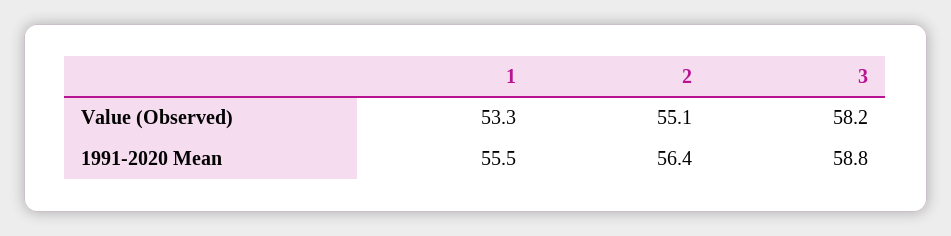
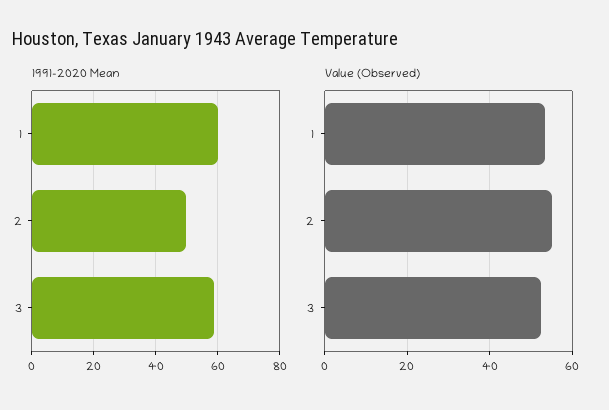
Value (Observed), 3: 58.2 -> 52
1991-2020 Mean, 1: 55.5 -> 60
1991-2020 Mean, 2: 56.4 -> 50

